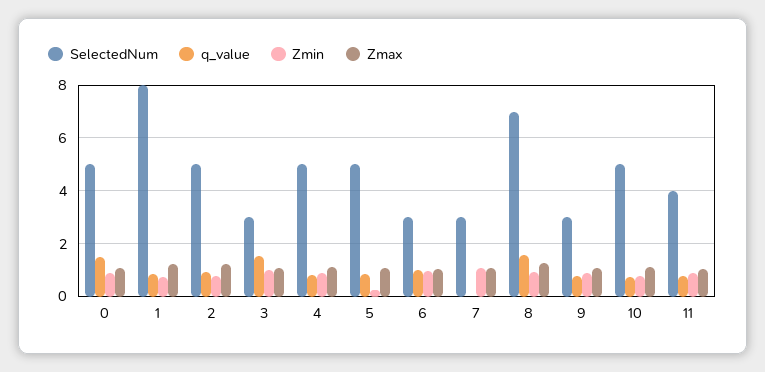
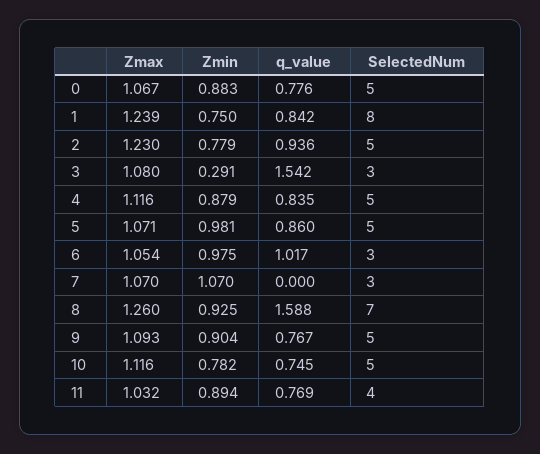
q_value, 0: 1.5 -> 0.776
Zmin, 3: 1 -> 0.291
Zmin, 5: 0.25 -> 0.981
SelectedNum, 9: 3 -> 5

